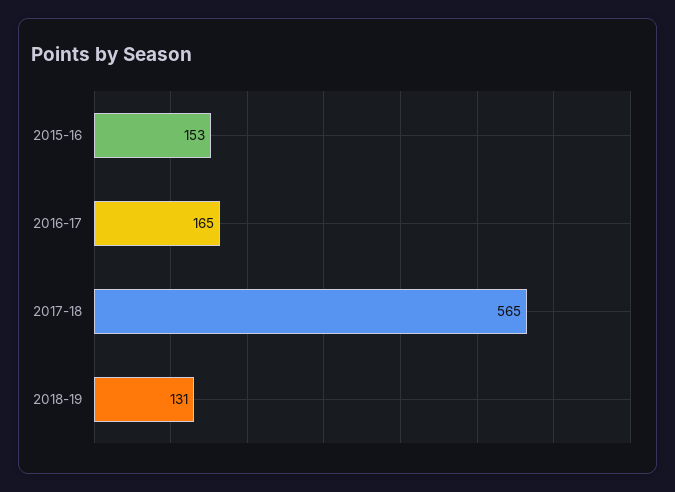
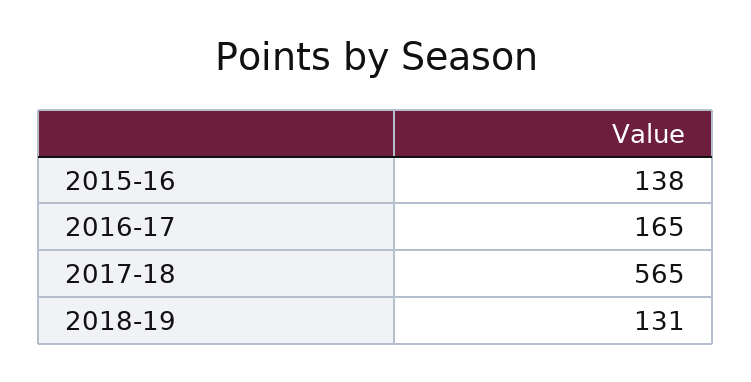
2015-16: 153 -> 138

